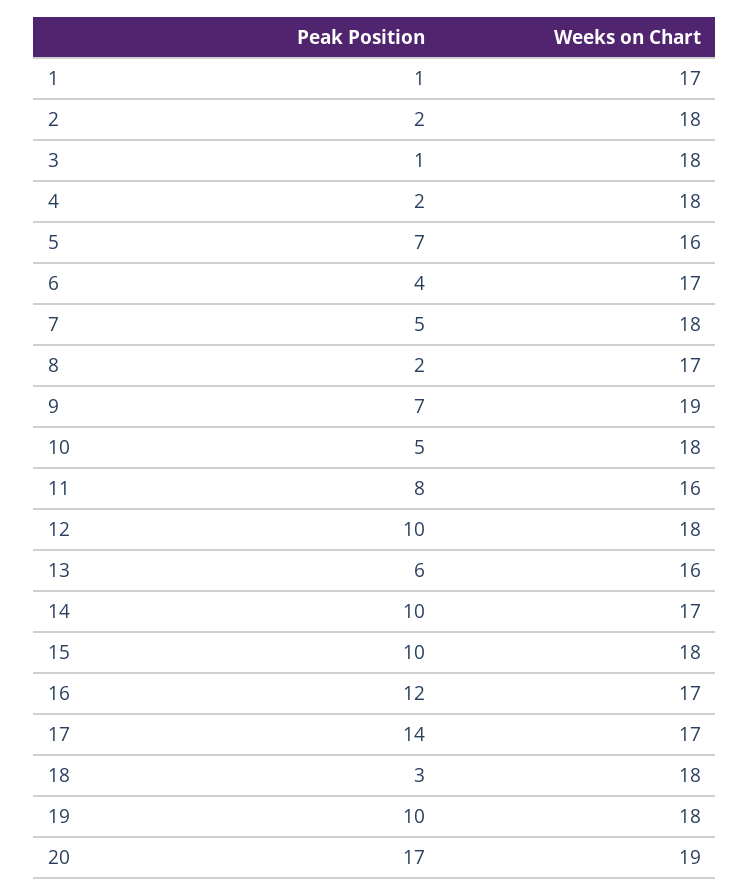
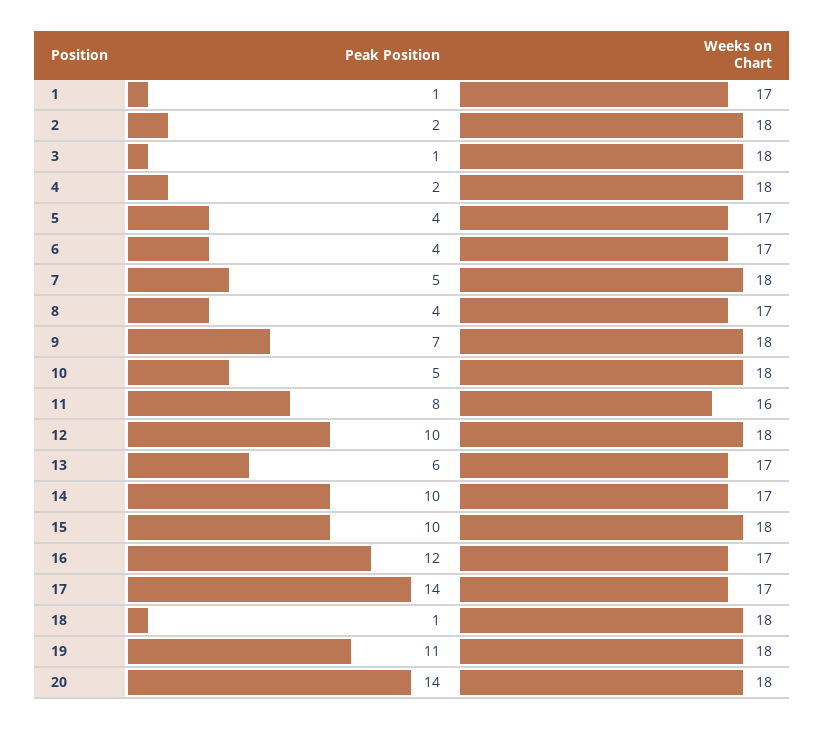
Peak Position, 5: 7 -> 4
Weeks on Chart, 5: 16 -> 17
Peak Position, 8: 2 -> 4
Weeks on Chart, 9: 19 -> 18
Weeks on Chart, 13: 16 -> 17
Peak Position, 18: 3 -> 1
Peak Position, 19: 10 -> 11
Peak Position, 20: 17 -> 14
Weeks on Chart, 20: 19 -> 18

